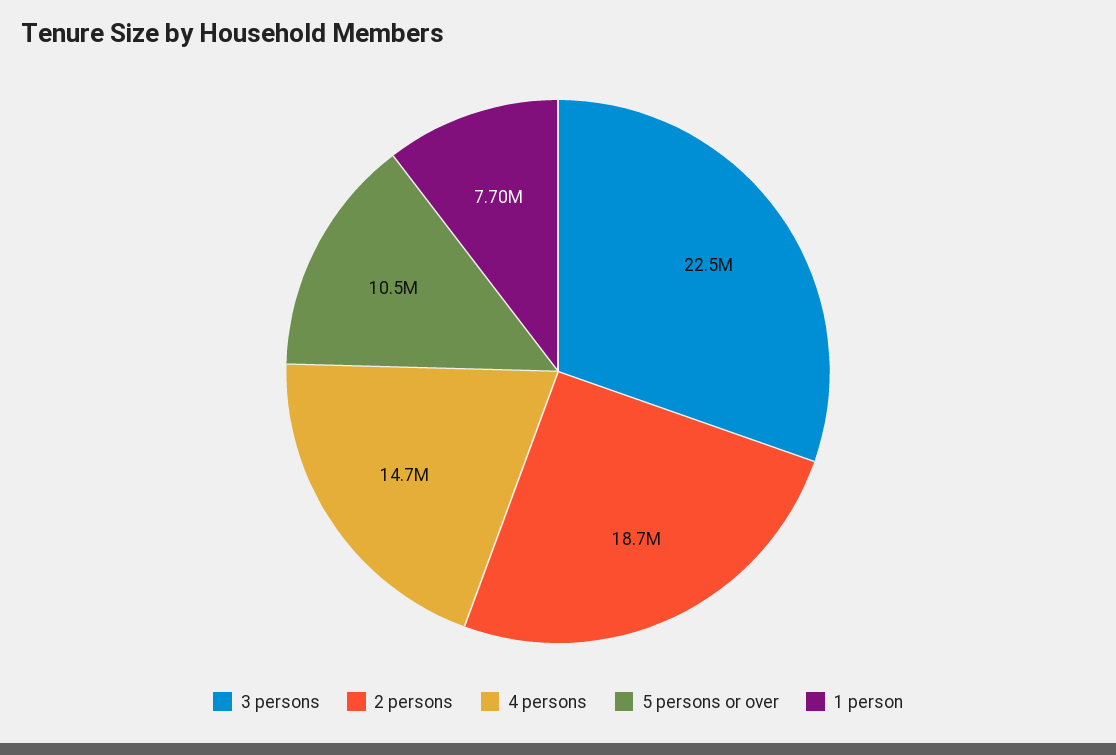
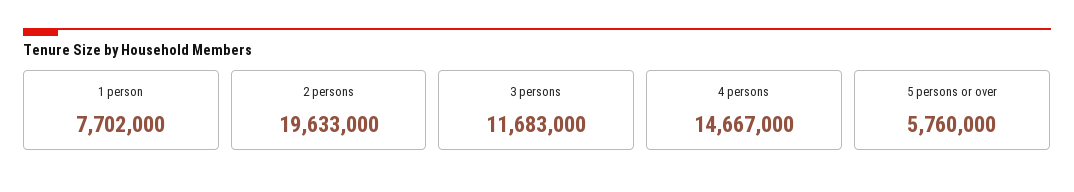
3 persons: 22500000 -> 11683000
2 persons: 18700000 -> 19633000
5 persons or over: 10500000 -> 5760000

